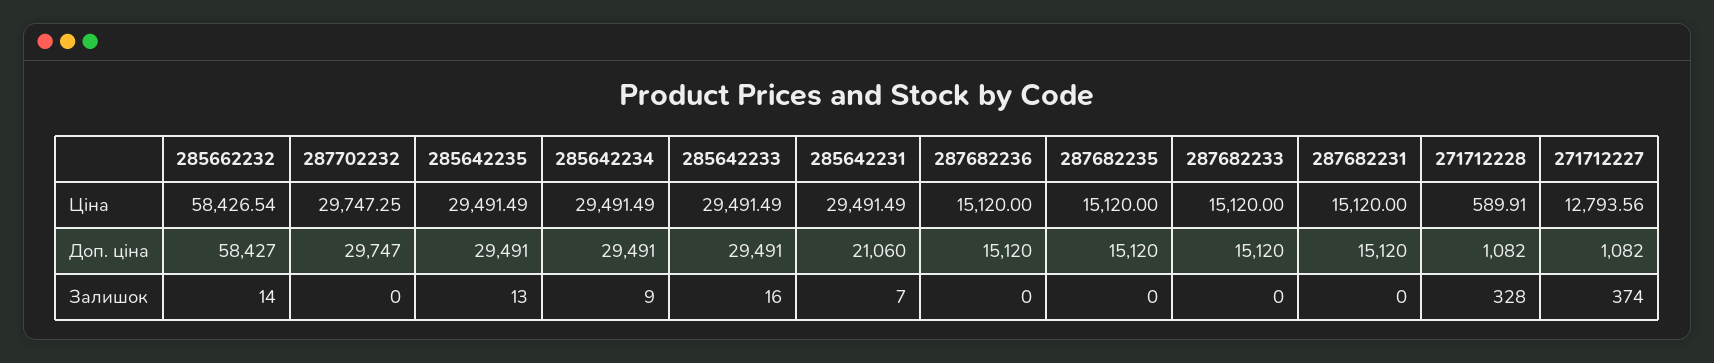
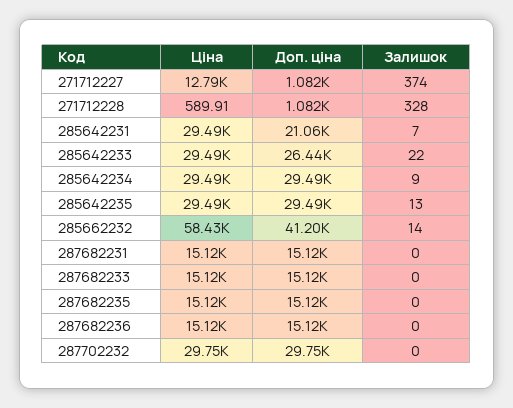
285662232, Доп. ціна: 58427 -> 41200
285642233, Доп. ціна: 29491 -> 26440
285642233, Залишок: 16 -> 22

